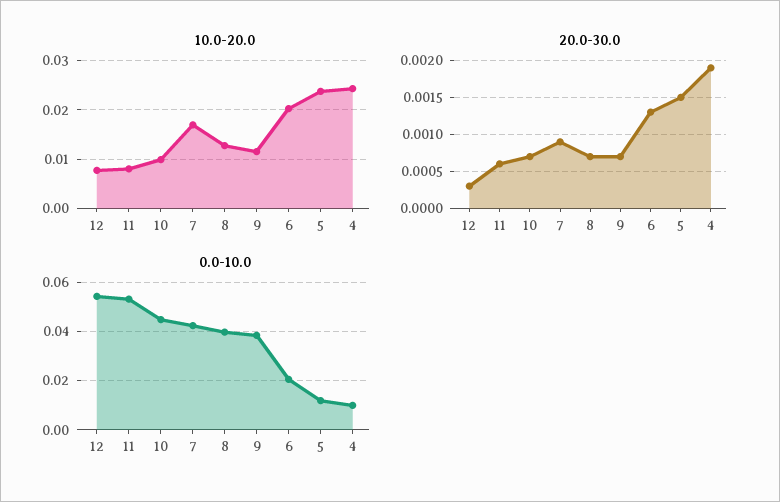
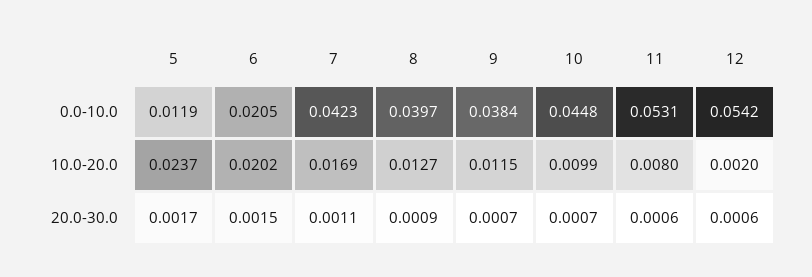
10.0-20.0, 12: 0.008 -> 0.002
10.0-20.0, 4: 0.024 -> none
20.0-30.0, 12: 0.0003 -> 0.0006
20.0-30.0, 7: 0.0009 -> 0.0011
20.0-30.0, 8: 0.0007 -> 0.0009
20.0-30.0, 6: 0.0013 -> 0.0015
20.0-30.0, 5: 0.0015 -> 0.0017
20.0-30.0, 4: 0.0019 -> none
0.0-10.0, 4: 0.01 -> none

